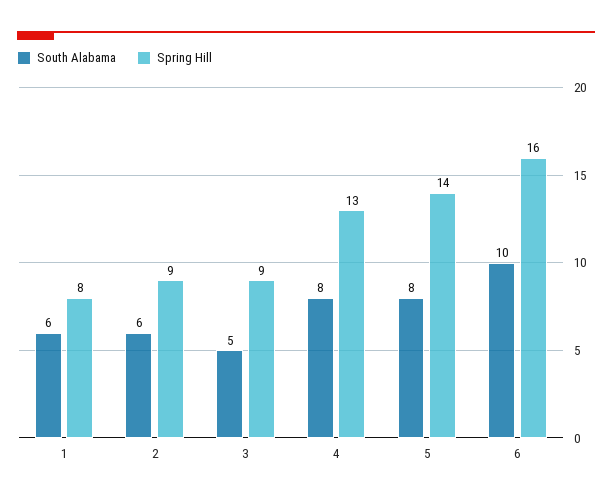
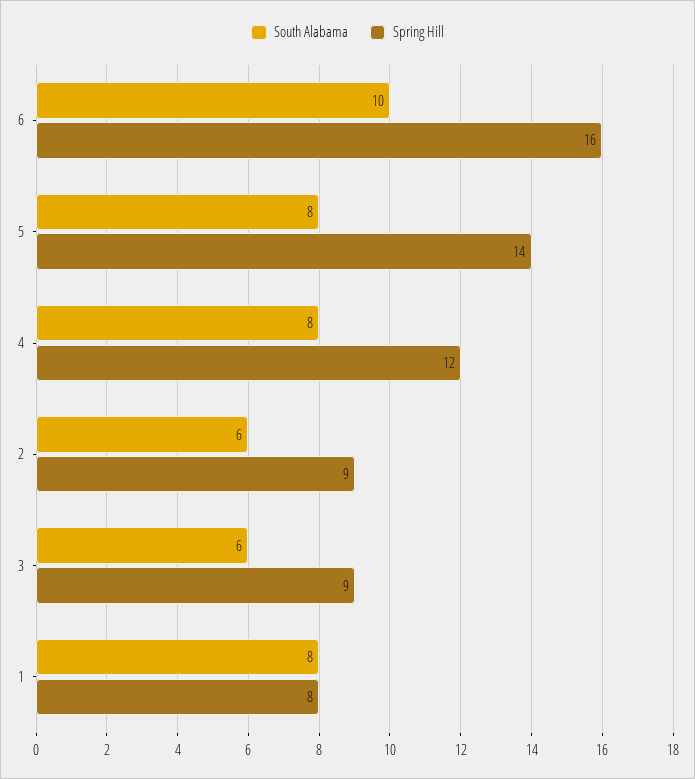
South Alabama, 1: 6 -> 8
South Alabama, 3: 5 -> 6
Spring Hill, 4: 13 -> 12

